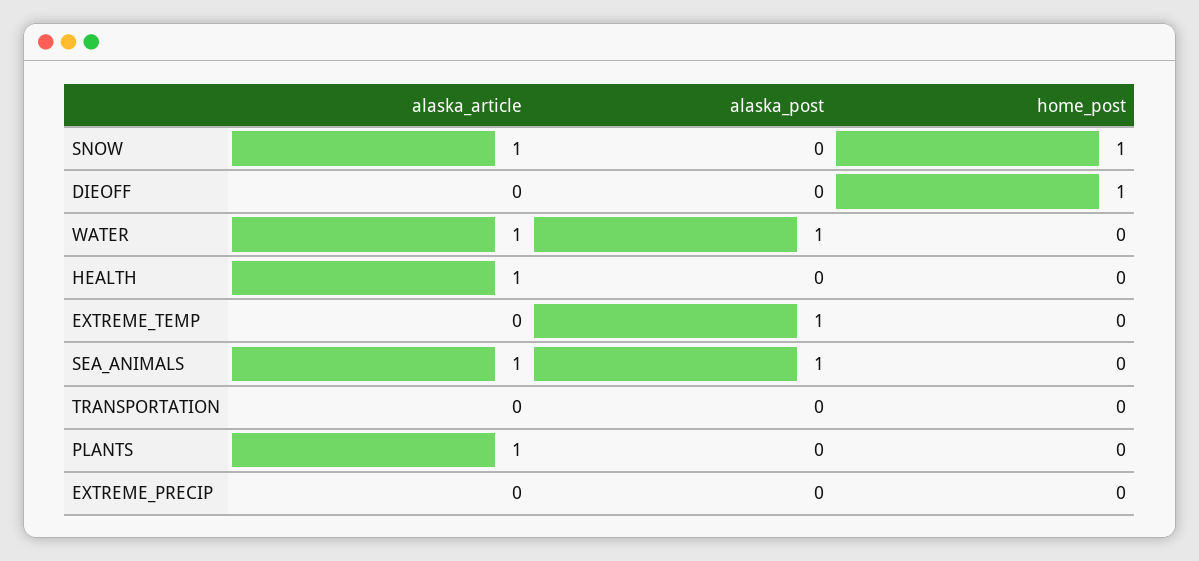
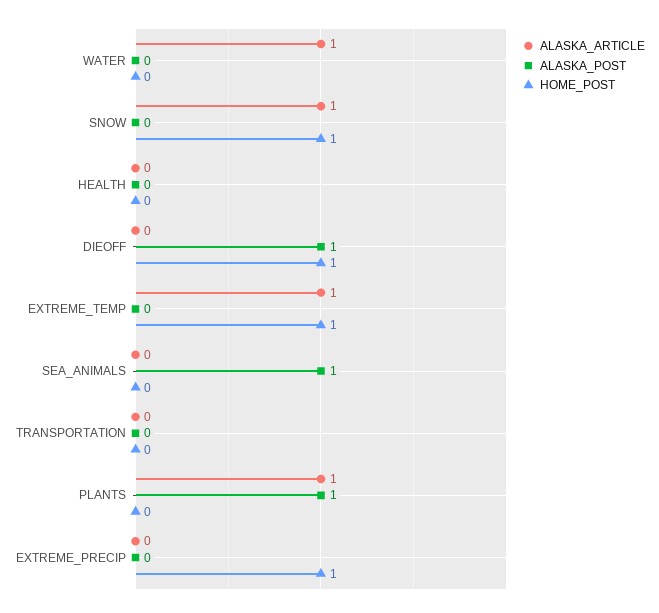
alaska_post, DIEOFF: 0 -> 1
alaska_post, WATER: 1 -> 0
alaska_article, HEALTH: 1 -> 0
alaska_article, EXTREME_TEMP: 0 -> 1
alaska_post, EXTREME_TEMP: 1 -> 0
home_post, EXTREME_TEMP: 0 -> 1
alaska_article, SEA_ANIMALS: 1 -> 0
alaska_post, PLANTS: 0 -> 1
home_post, EXTREME_PRECIP: 0 -> 1

